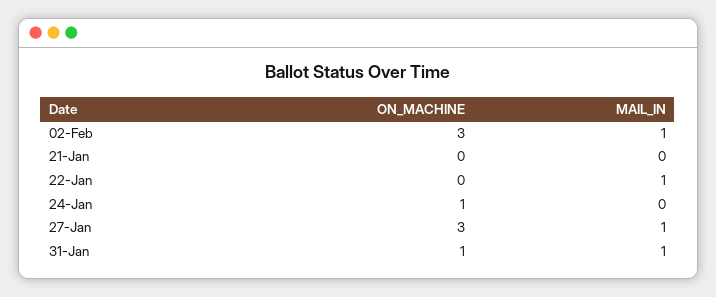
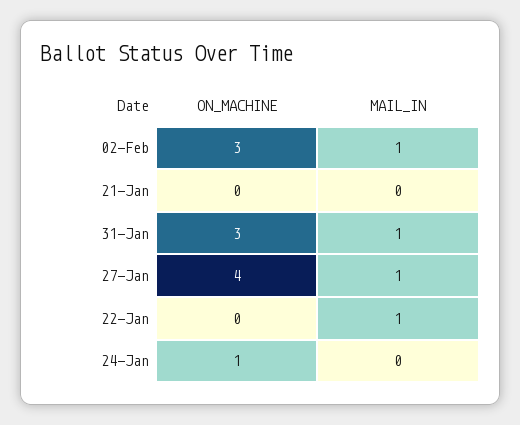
ON_MACHINE, 27-Jan: 3 -> 4
ON_MACHINE, 31-Jan: 1 -> 3

